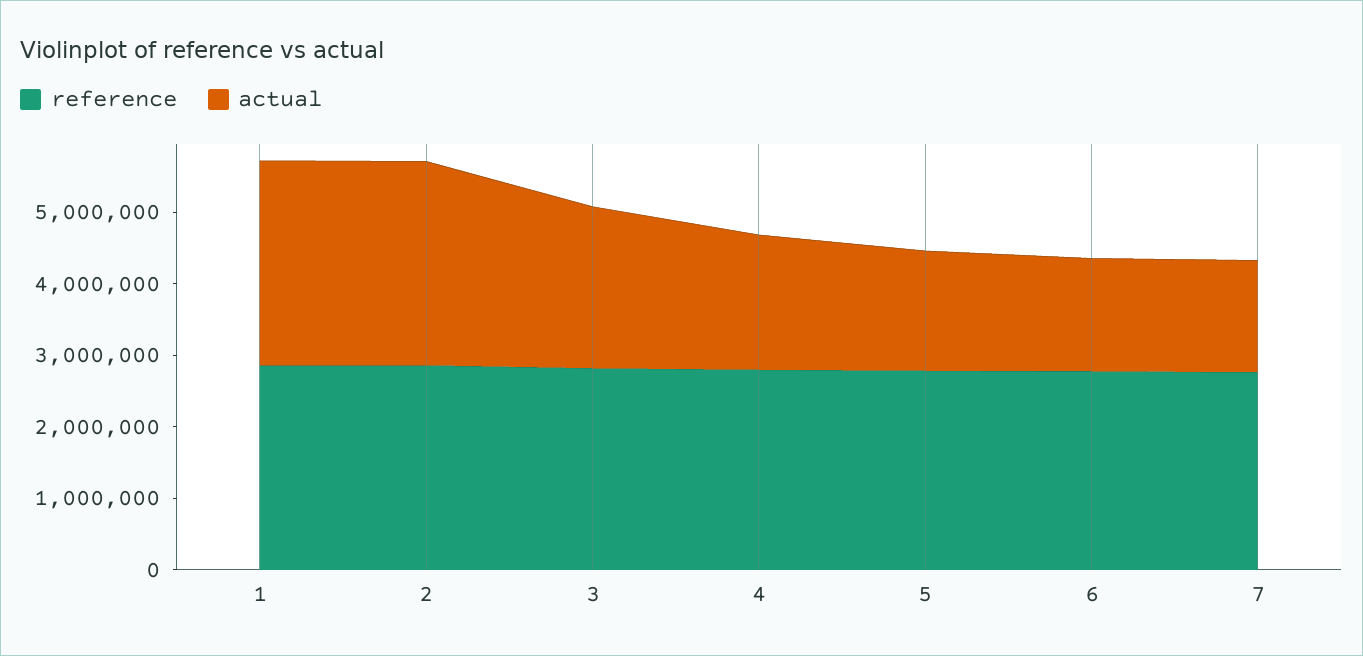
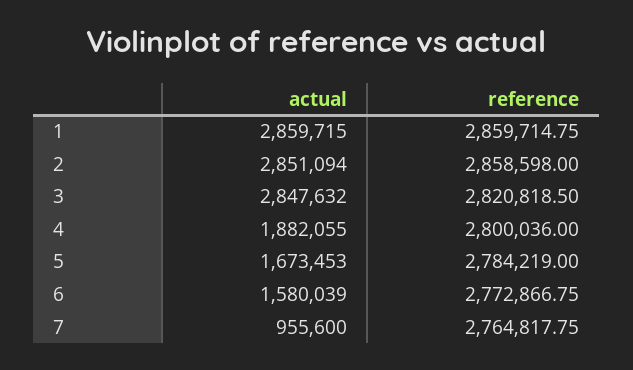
actual, 3: 2200000 -> 2847632
actual, 7: 1600000 -> 955600

